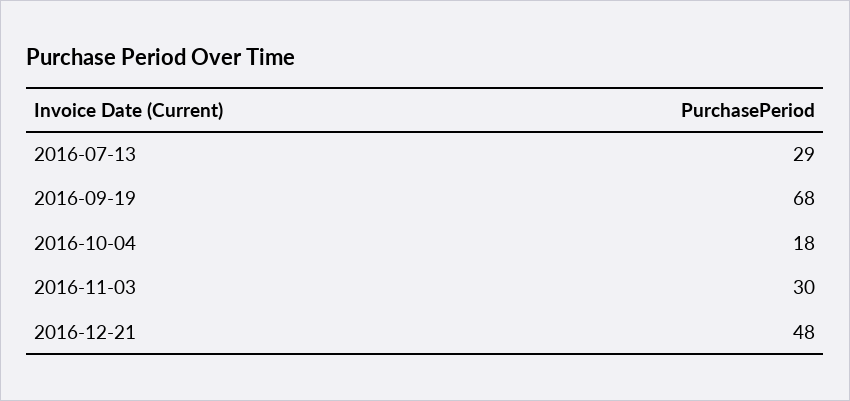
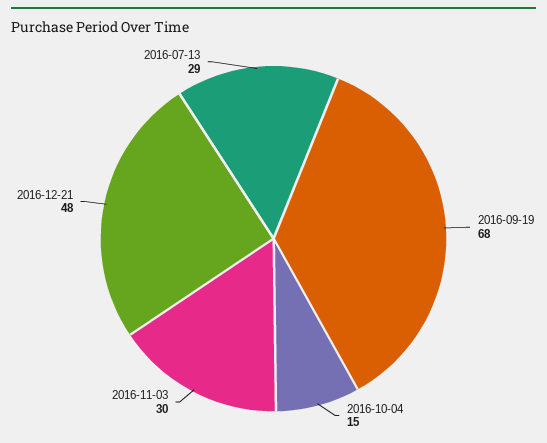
2016-10-04: 18 -> 15

